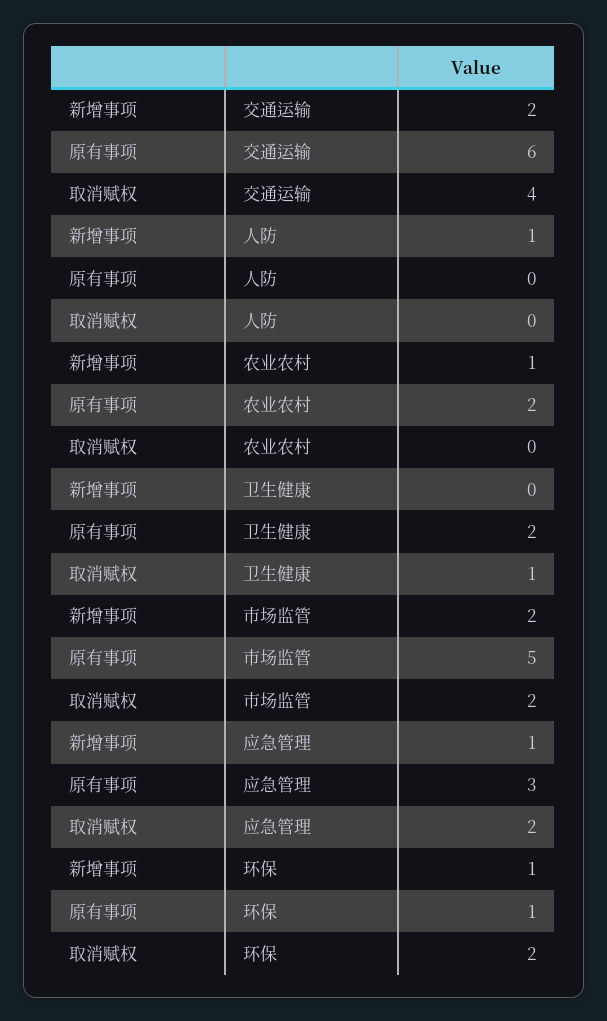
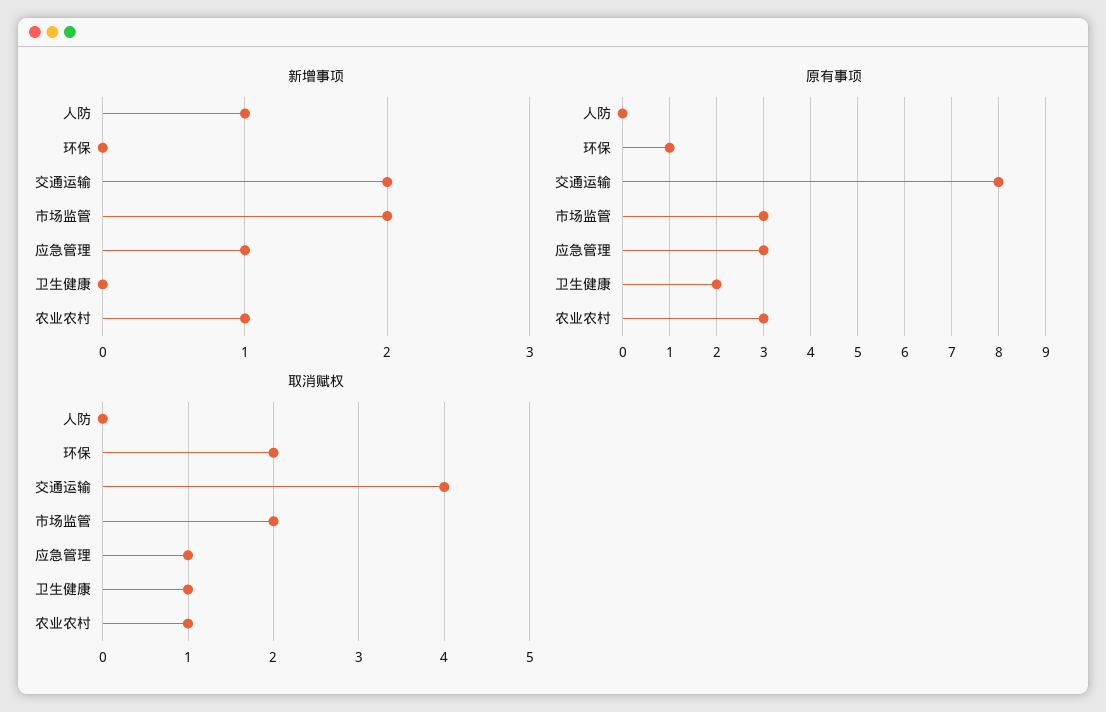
原有事项, 交通运输: 6 -> 8
原有事项, 农业农村: 2 -> 3
取消赋权, 农业农村: 0 -> 1
原有事项, 市场监管: 5 -> 3
取消赋权, 应急管理: 2 -> 1
新增事项, 环保: 1 -> 0

